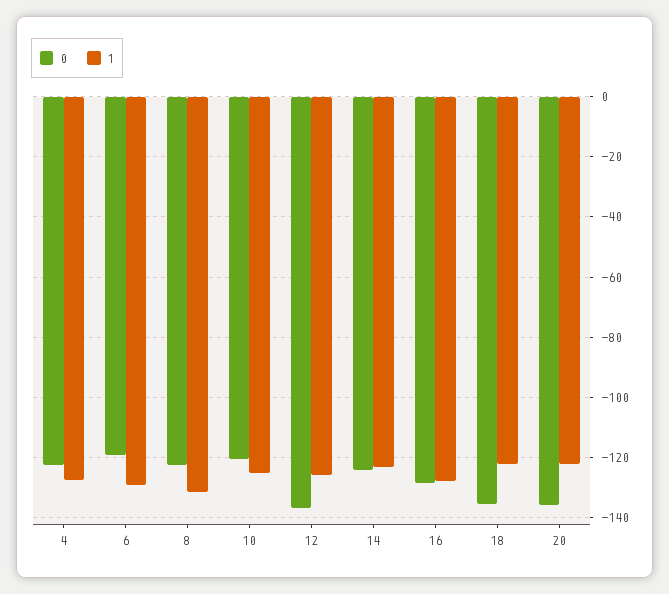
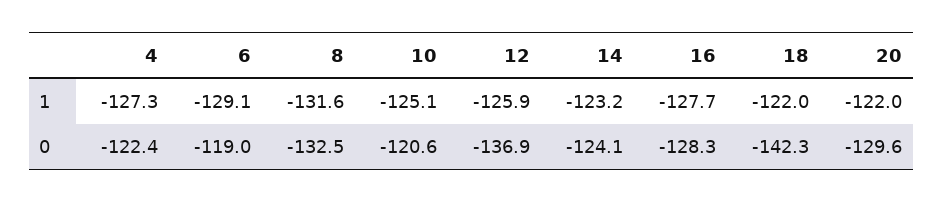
0, 8: -122 -> -132.5
0, 18: -136 -> -142.3
0, 20: -136 -> -129.6

